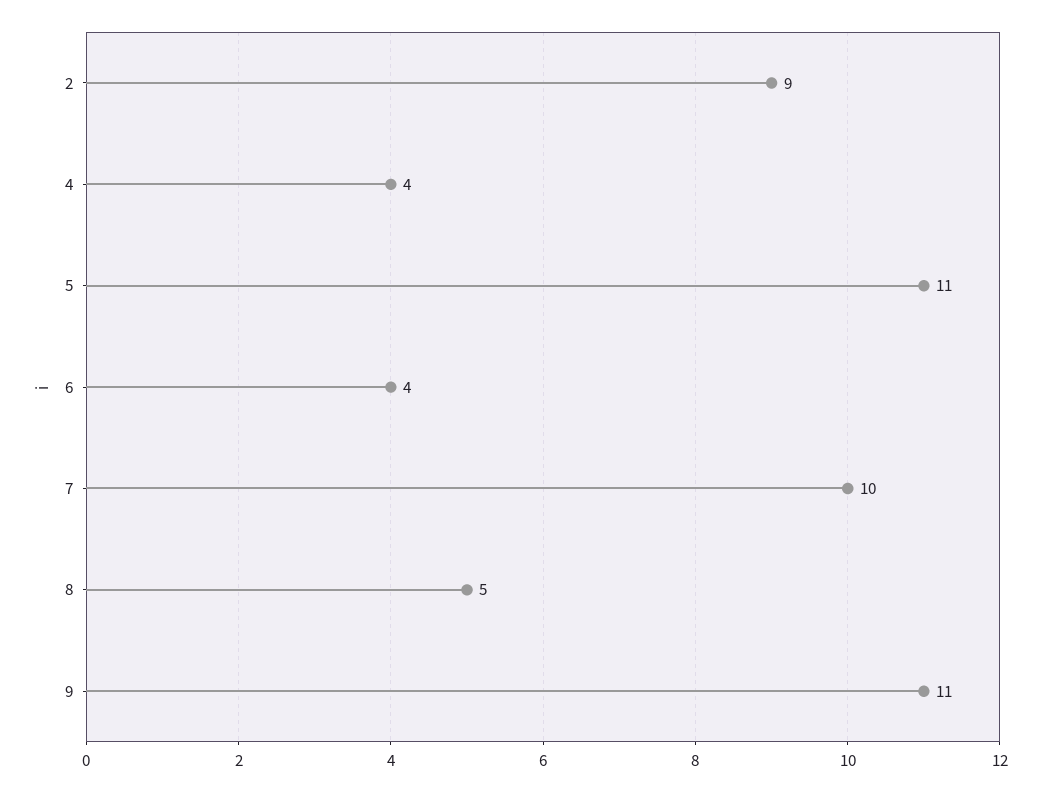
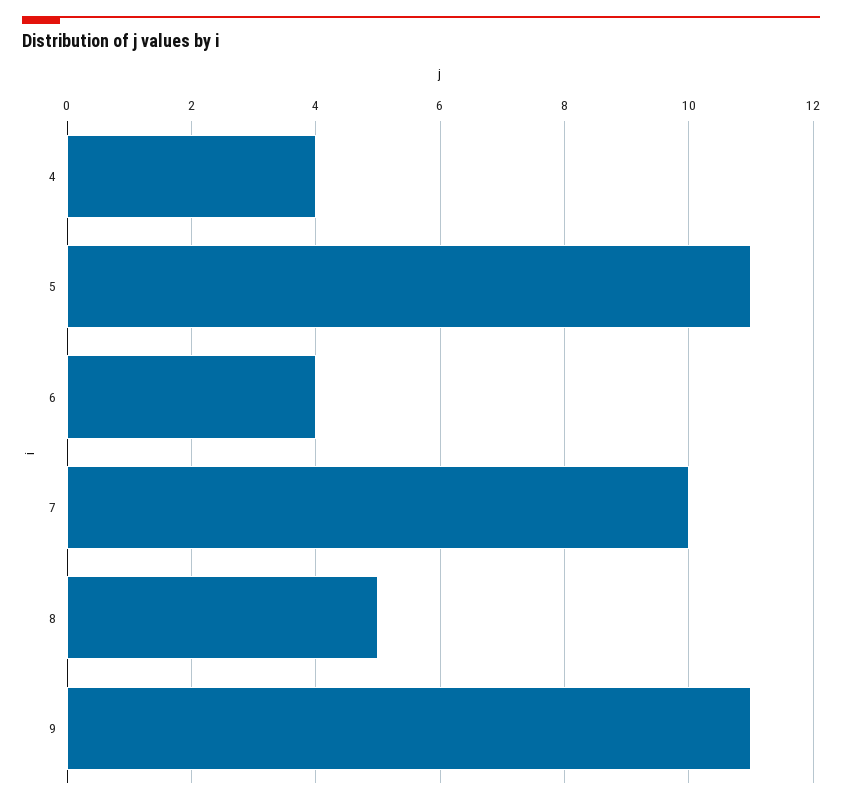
2: 9 -> none

